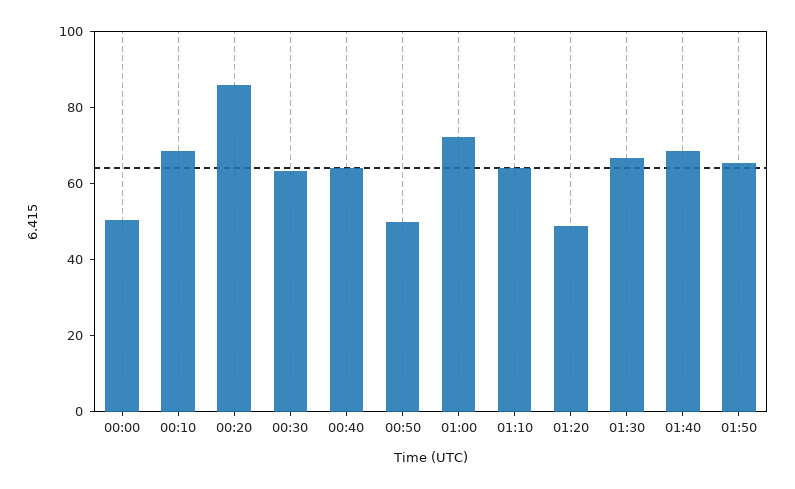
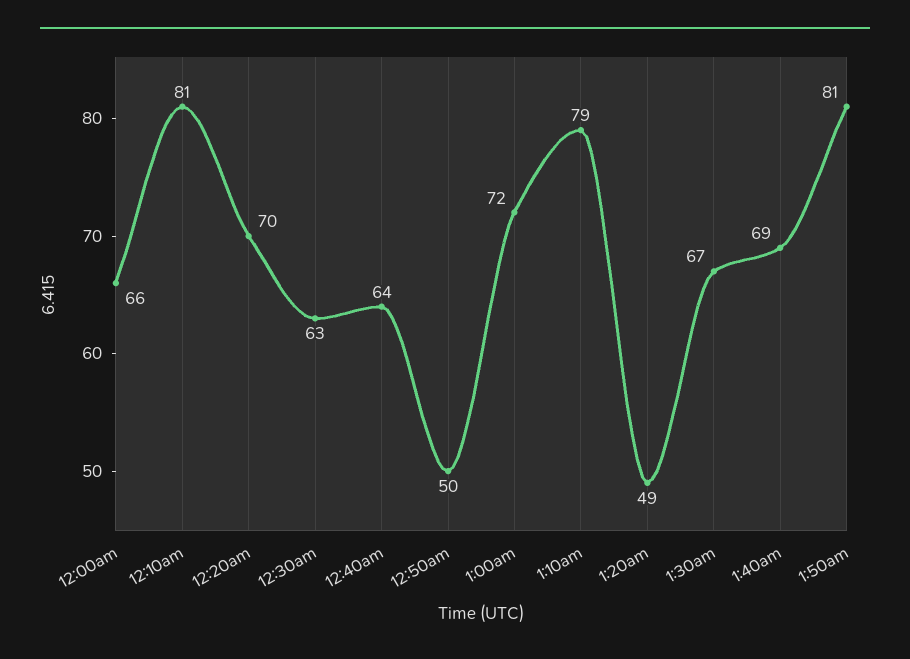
00:00: 50 -> 66
00:10: 70 -> 81
00:20: 85 -> 70
01:10: 65 -> 79
01:50: 65 -> 81

